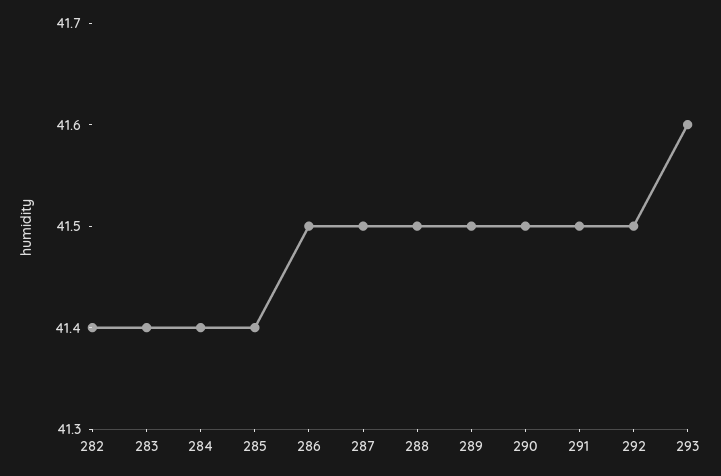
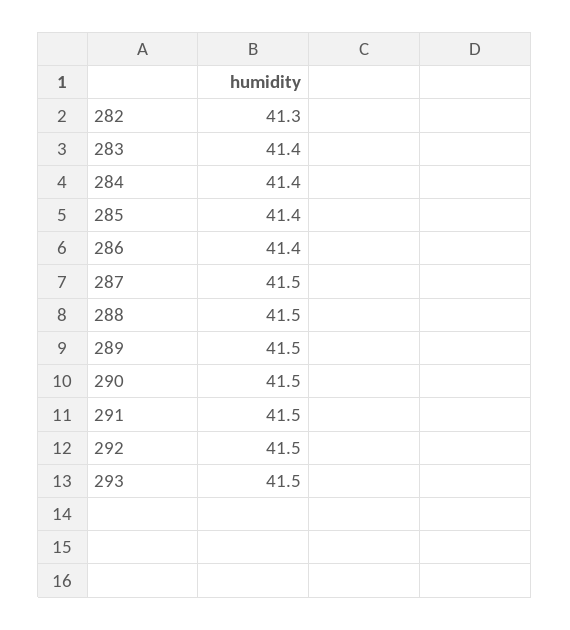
282: 41.4 -> 41.3
286: 41.5 -> 41.4
293: 41.6 -> 41.5

